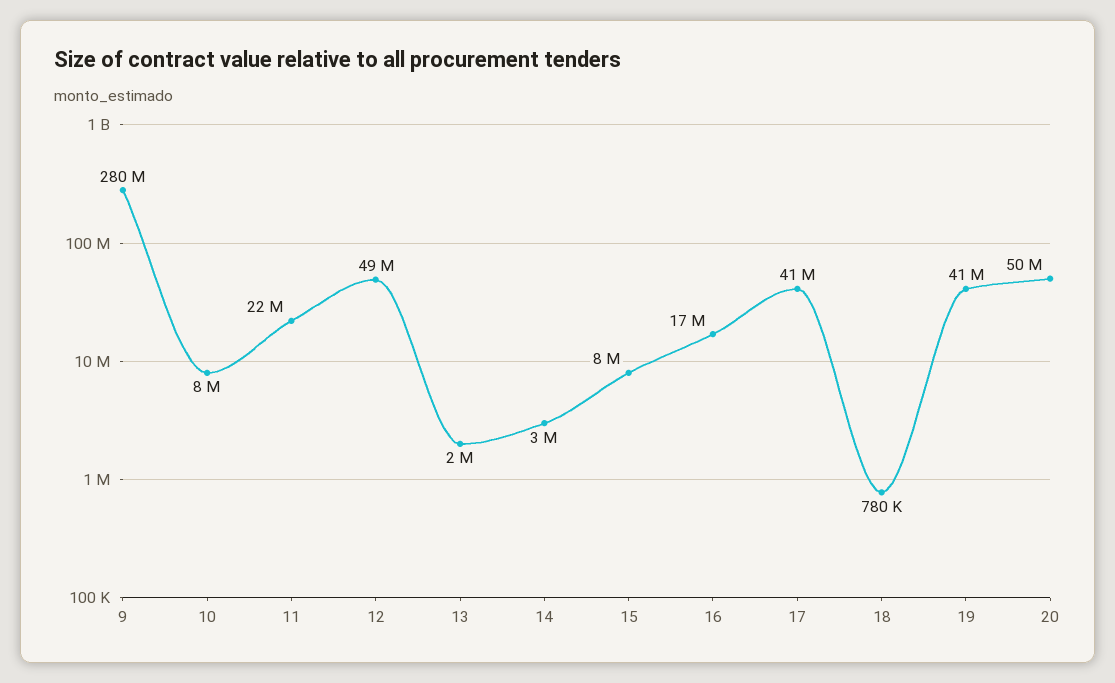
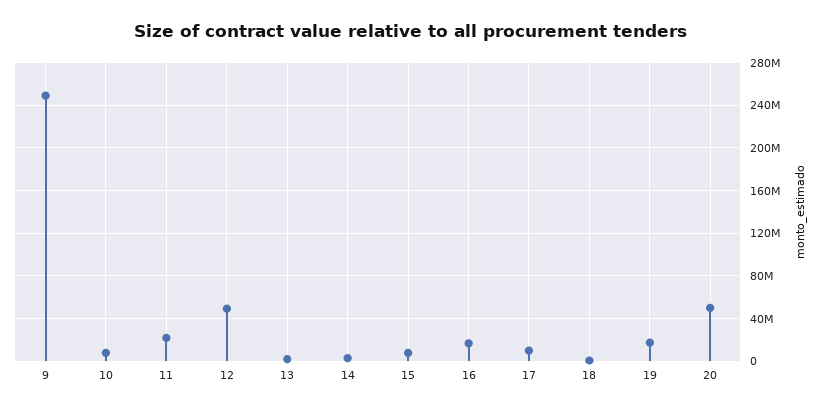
9: 280000000 -> 250000000
17: 41000000 -> 10000000
19: 41000000 -> 20000000

